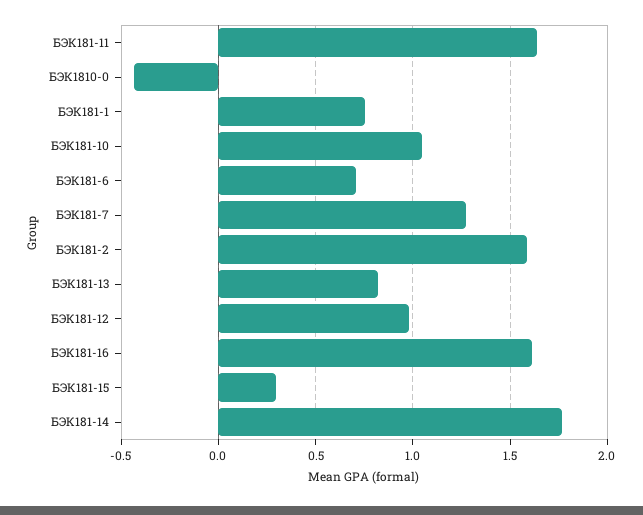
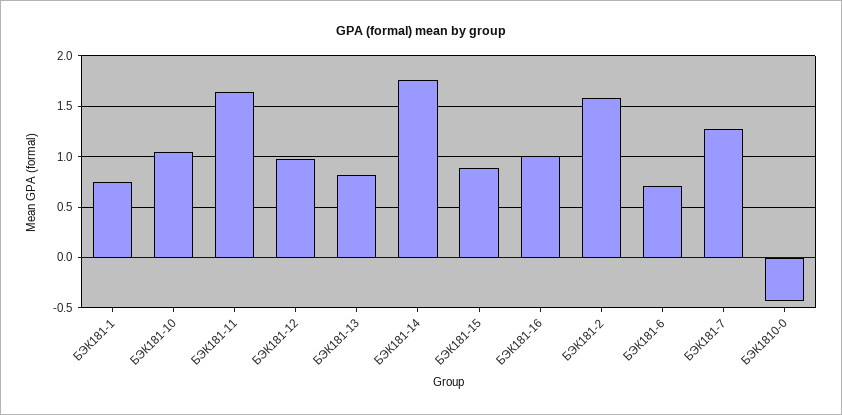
БЭК181-16: 1.6 -> 1
БЭК181-15: 0.3 -> 0.9

